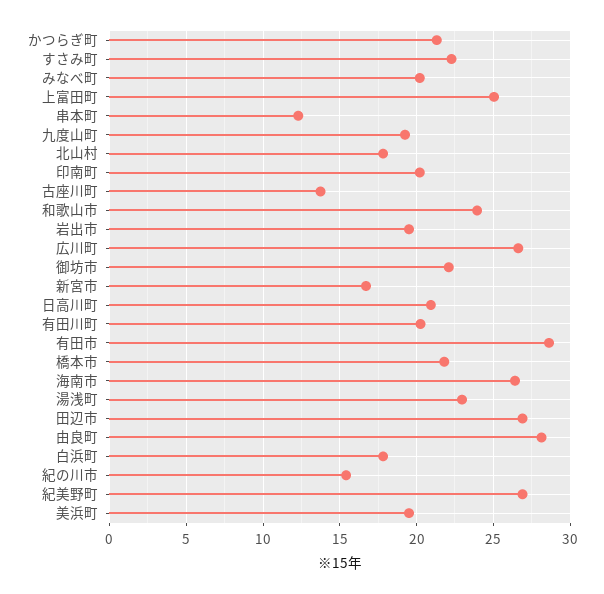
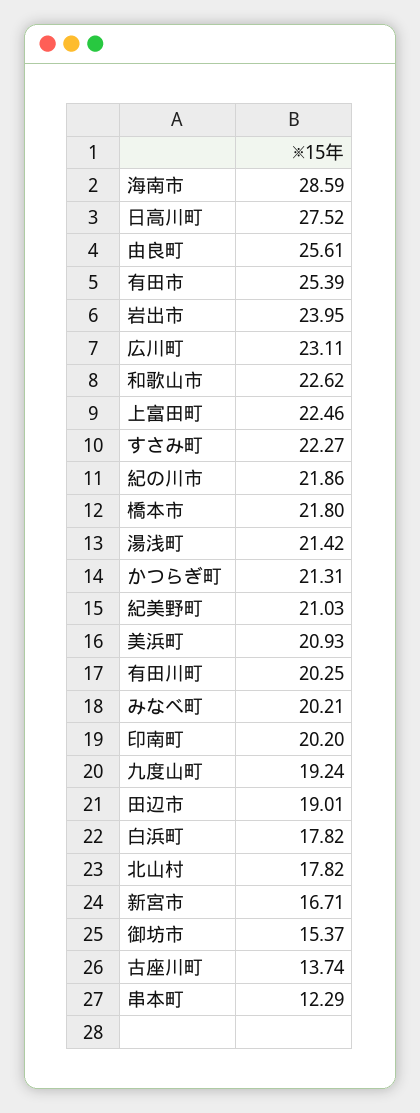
上富田町: 25 -> 22.46
和歌山市: 24 -> 22.62
岩出市: 19.5 -> 23.95
広川町: 26.5 -> 23.11
御坊市: 22 -> 15.37
日高川町: 21 -> 27.52
有田市: 28.5 -> 25.39
海南市: 26.5 -> 28.59
湯浅町: 23 -> 21.42
田辺市: 27 -> 19.01
由良町: 28 -> 25.61
紀の川市: 15.5 -> 21.86
紀美野町: 27 -> 21.03
美浜町: 19.5 -> 20.93

